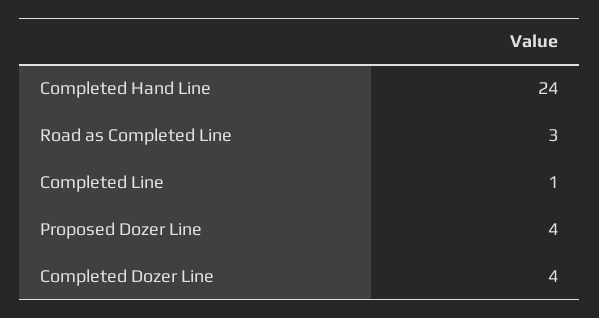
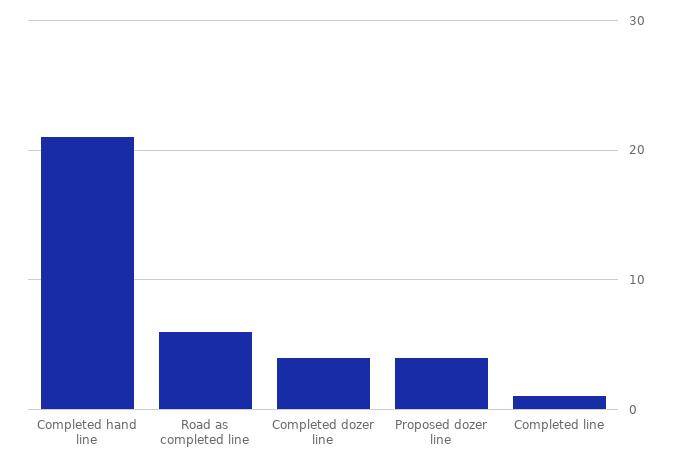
Completed Hand Line: 24 -> 21
Road as Completed Line: 3 -> 6

